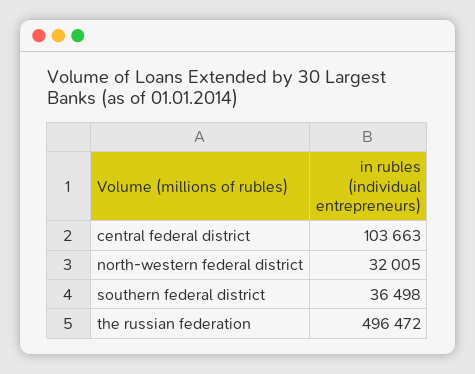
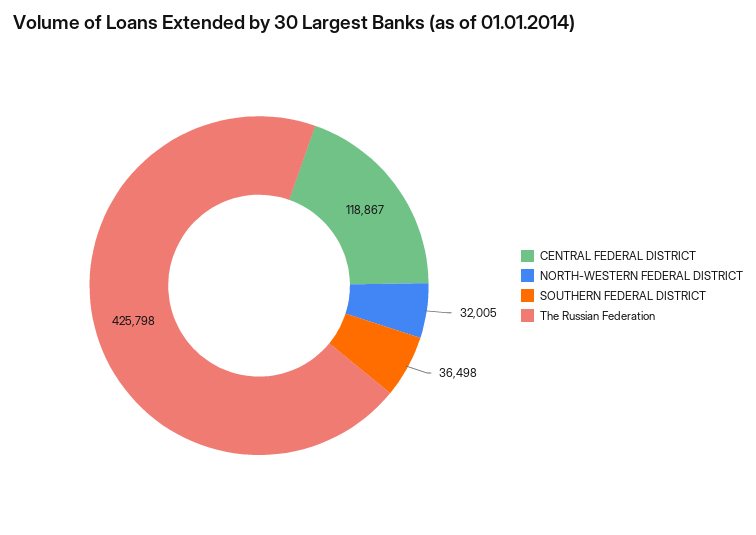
central federal district: 103663 -> 118867
the russian federation: 496472 -> 425798

